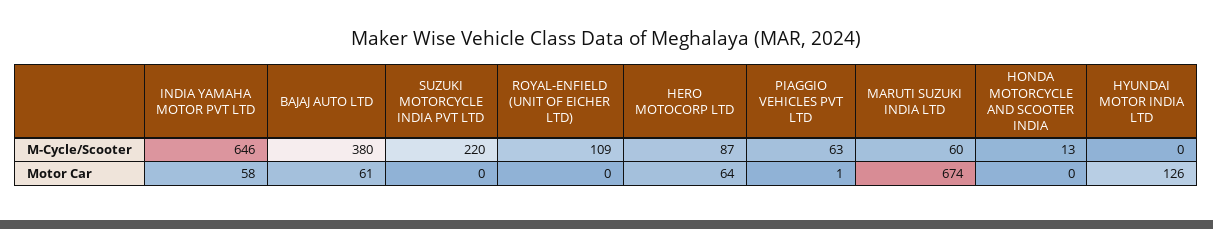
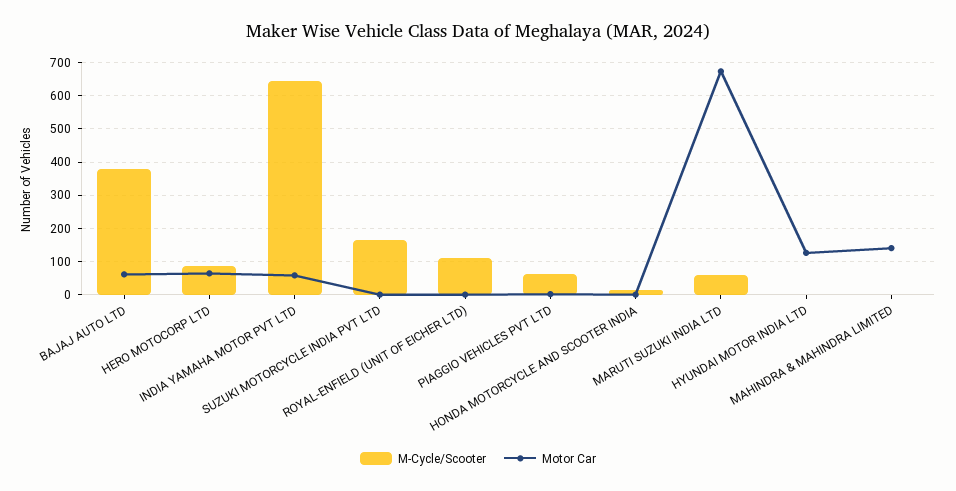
M-Cycle/Scooter, SUZUKI MOTORCYCLE INDIA PVT LTD: 220 -> 160
M-Cycle/Scooter, MAHINDRA & MAHINDRA LIMITED: none -> 0
Motor Car, MAHINDRA & MAHINDRA LIMITED: none -> 140

